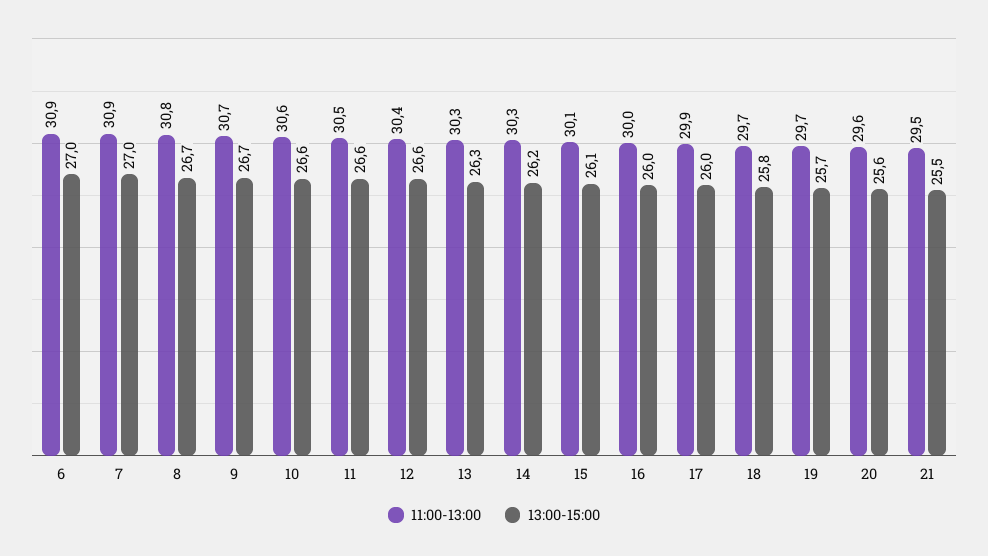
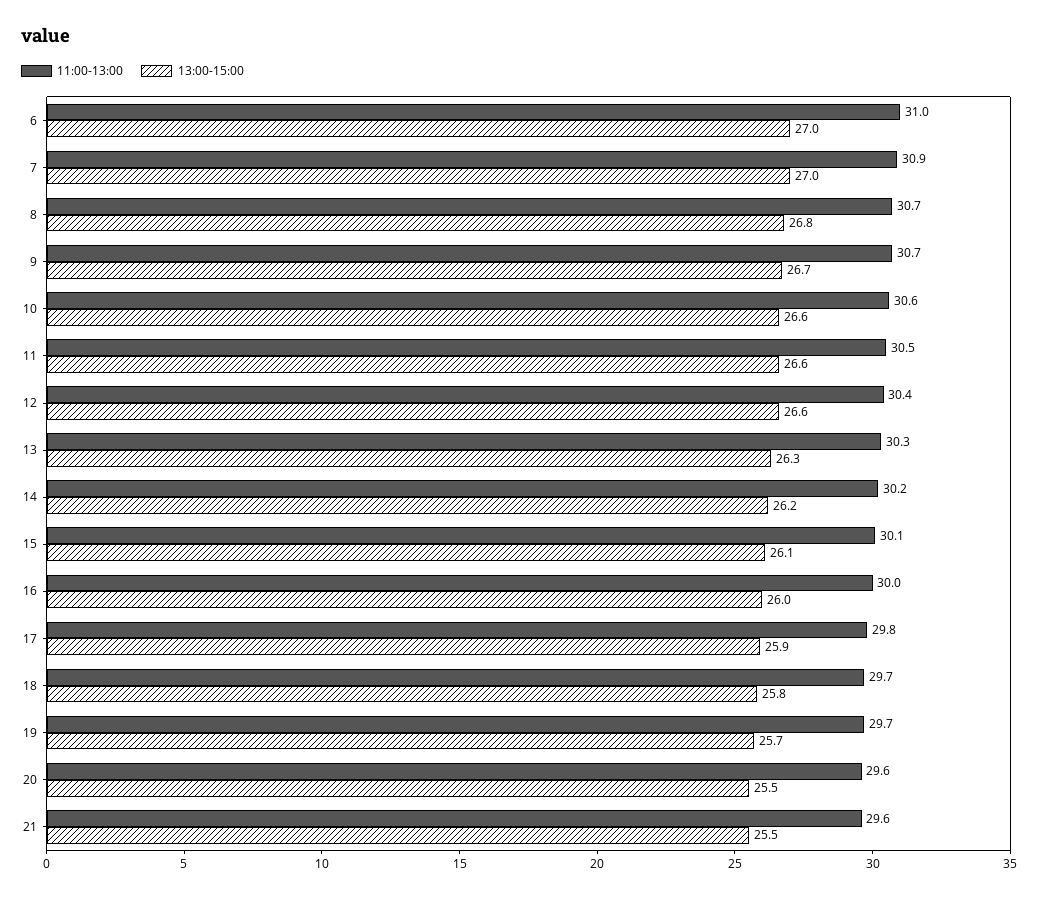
11:00-13:00, 6: 30.9 -> 31
11:00-13:00, 8: 30.8 -> 30.7
13:00-15:00, 8: 26.7 -> 26.8
11:00-13:00, 14: 30.3 -> 30.2
11:00-13:00, 17: 29.9 -> 29.8
13:00-15:00, 17: 26 -> 25.9
13:00-15:00, 20: 25.6 -> 25.5
11:00-13:00, 21: 29.5 -> 29.6

